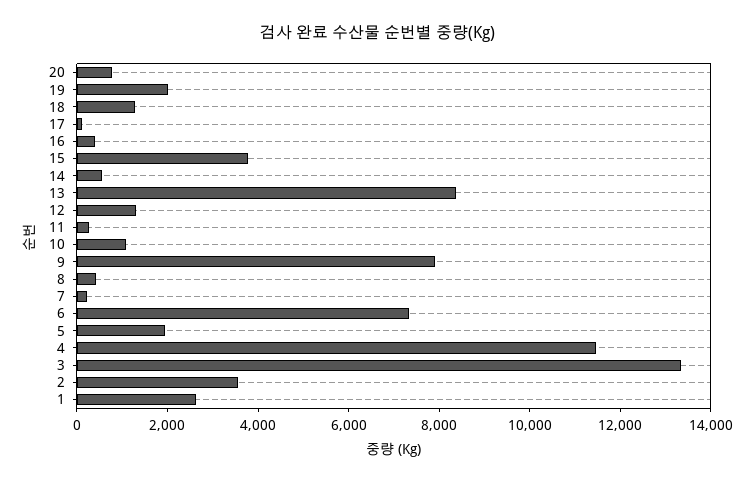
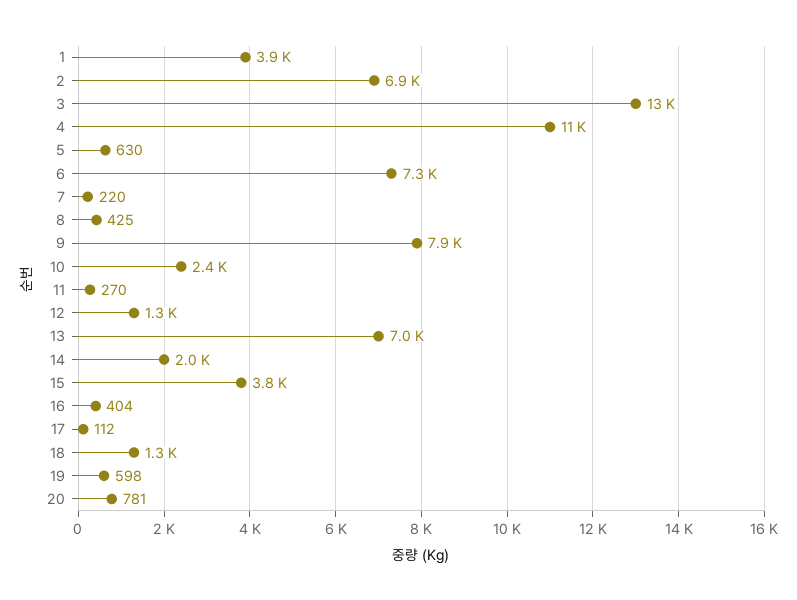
19: 2000 -> 598
14: 500 -> 2000
13: 8500 -> 7000
10: 1000 -> 2400
5: 2000 -> 630
2: 3500 -> 6900
1: 2500 -> 3900

